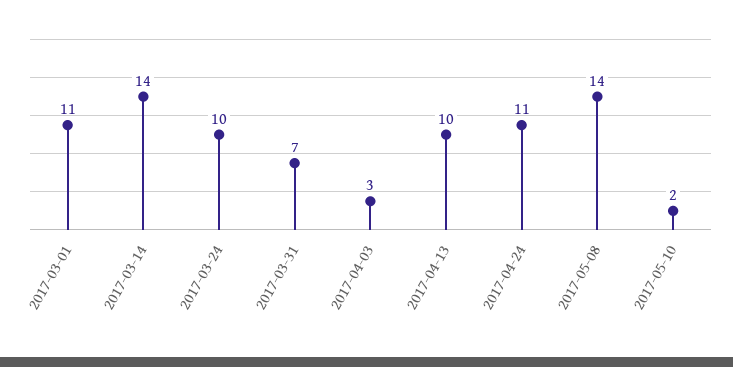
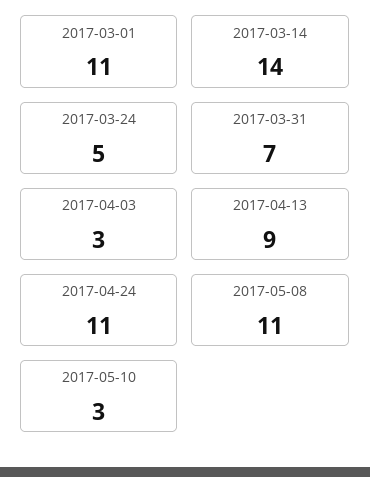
2017-03-24: 10 -> 5
2017-04-13: 10 -> 9
2017-05-08: 14 -> 11
2017-05-10: 2 -> 3

